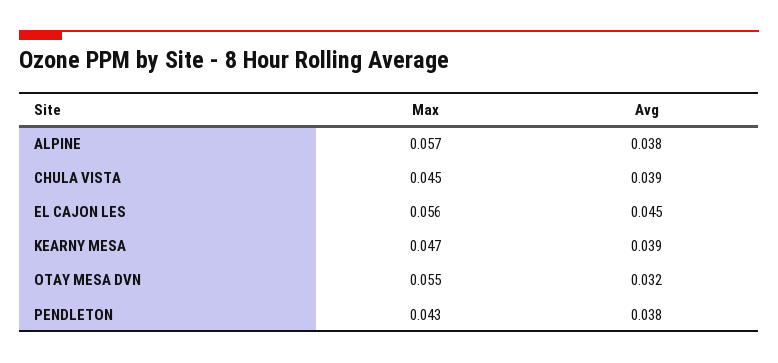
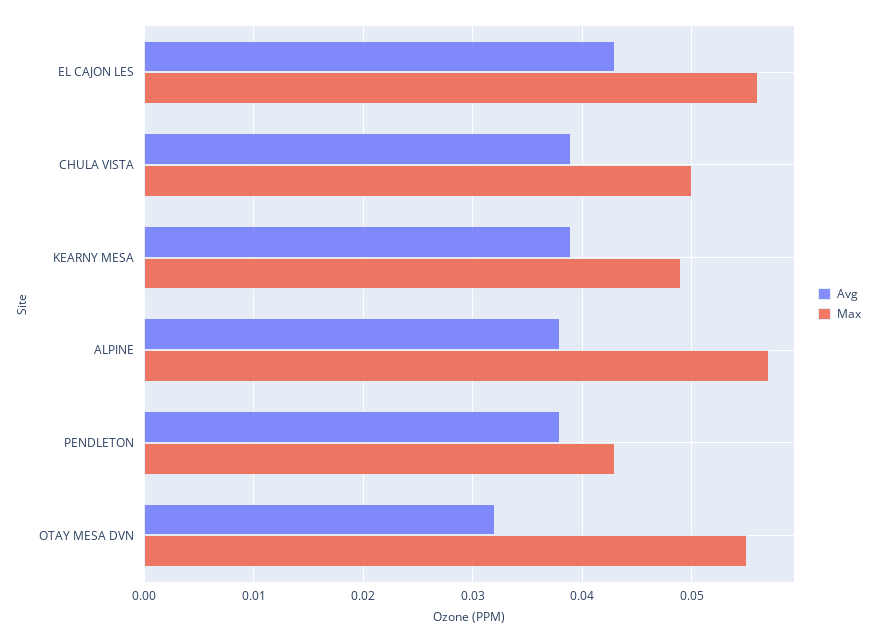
Max, CHULA VISTA: 0.045 -> 0.05
Avg, EL CAJON LES: 0.045 -> 0.043
Max, KEARNY MESA: 0.047 -> 0.049

